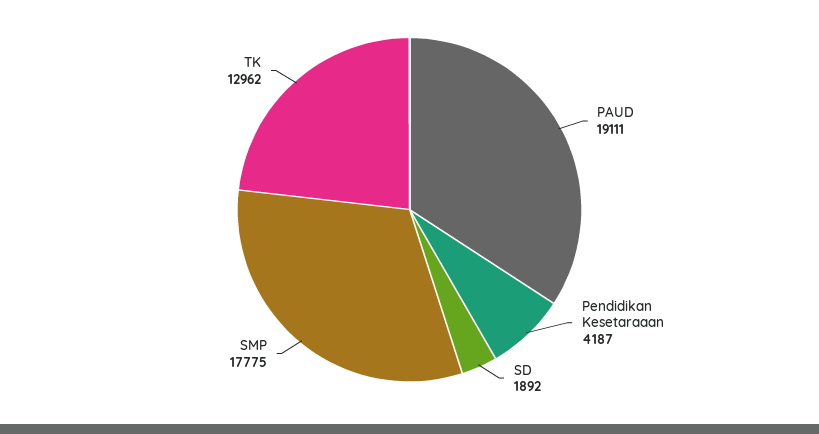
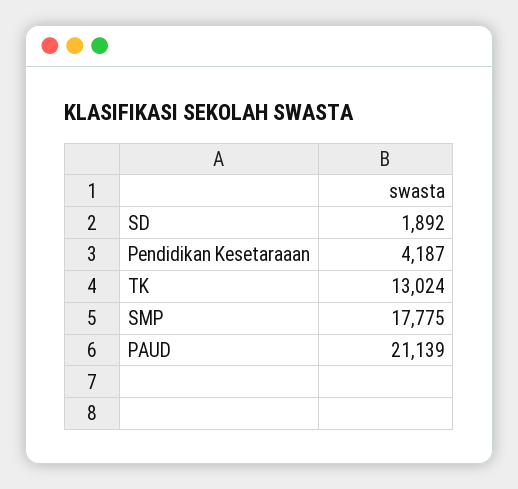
PAUD: 19111 -> 21139
TK: 12962 -> 13024

